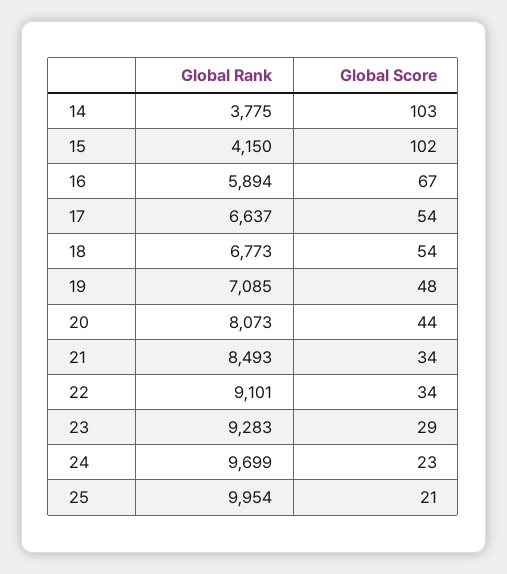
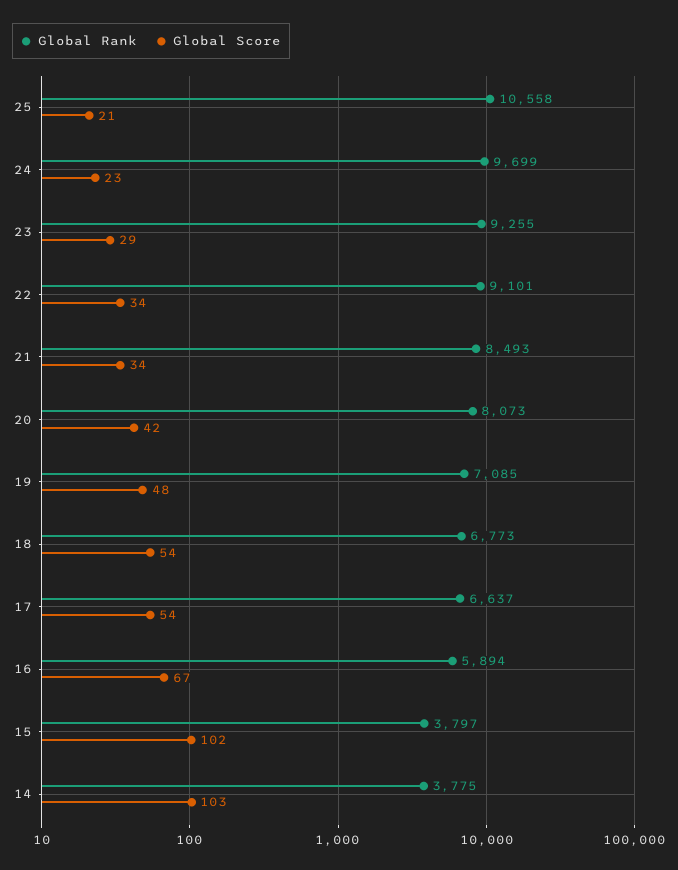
Global Rank, 15: 4150 -> 3797
Global Score, 20: 44 -> 42
Global Rank, 23: 9283 -> 9255
Global Rank, 25: 9954 -> 10558

